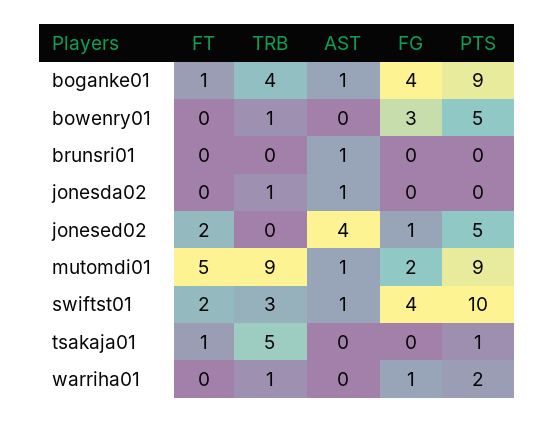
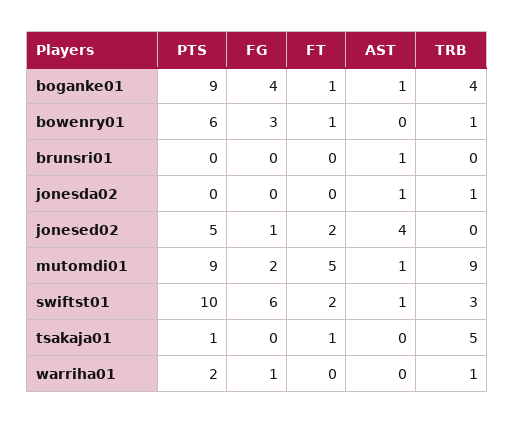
FT, bowenry01: 0 -> 1
PTS, bowenry01: 5 -> 6
FG, swiftst01: 4 -> 6

